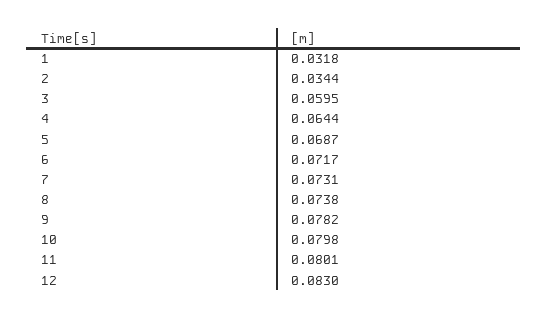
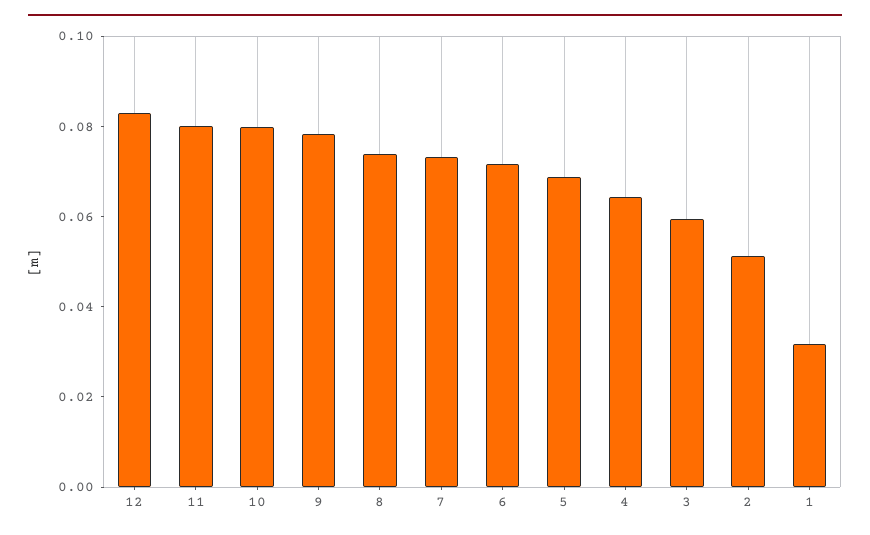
2: 0.0344 -> 0.05

